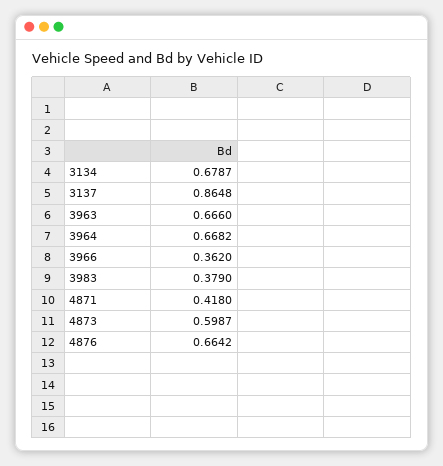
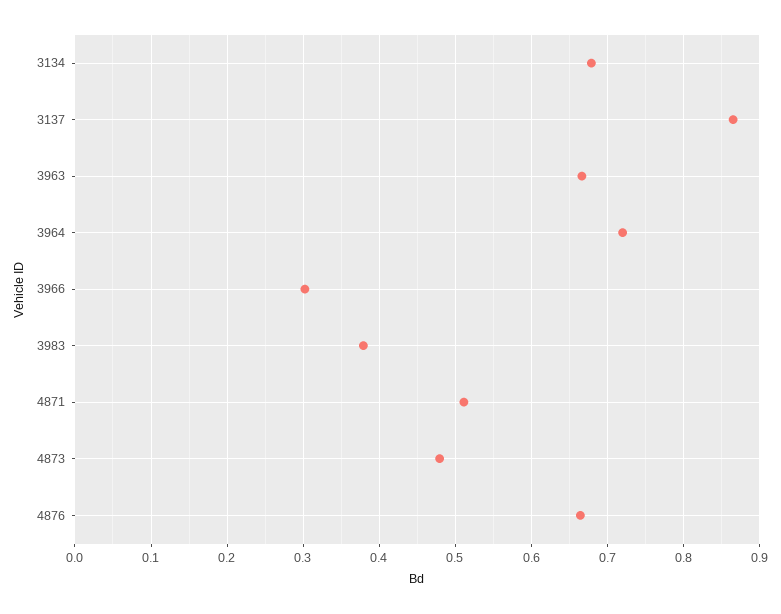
3964: 0.6682 -> 0.72
3966: 0.362 -> 0.3
4871: 0.418 -> 0.51
4873: 0.5987 -> 0.48

